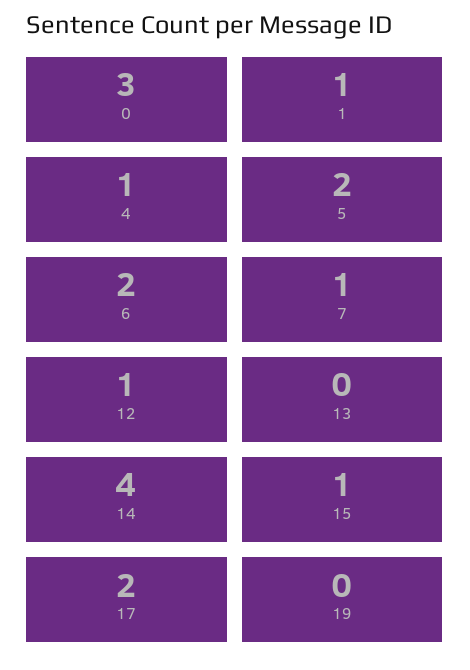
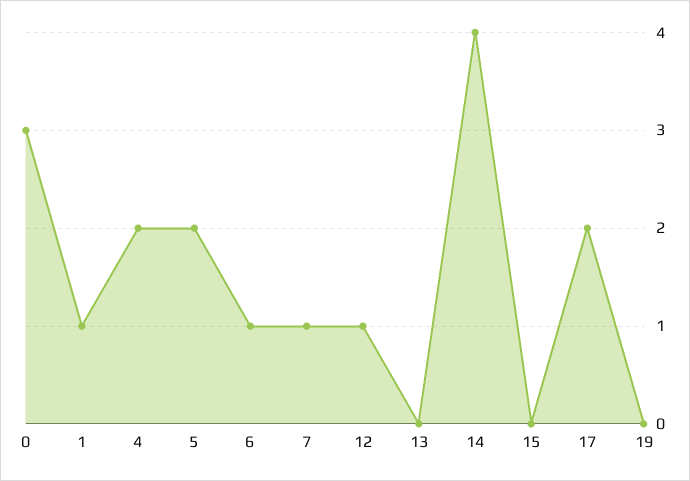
4: 1 -> 2
6: 2 -> 1
15: 1 -> 0

